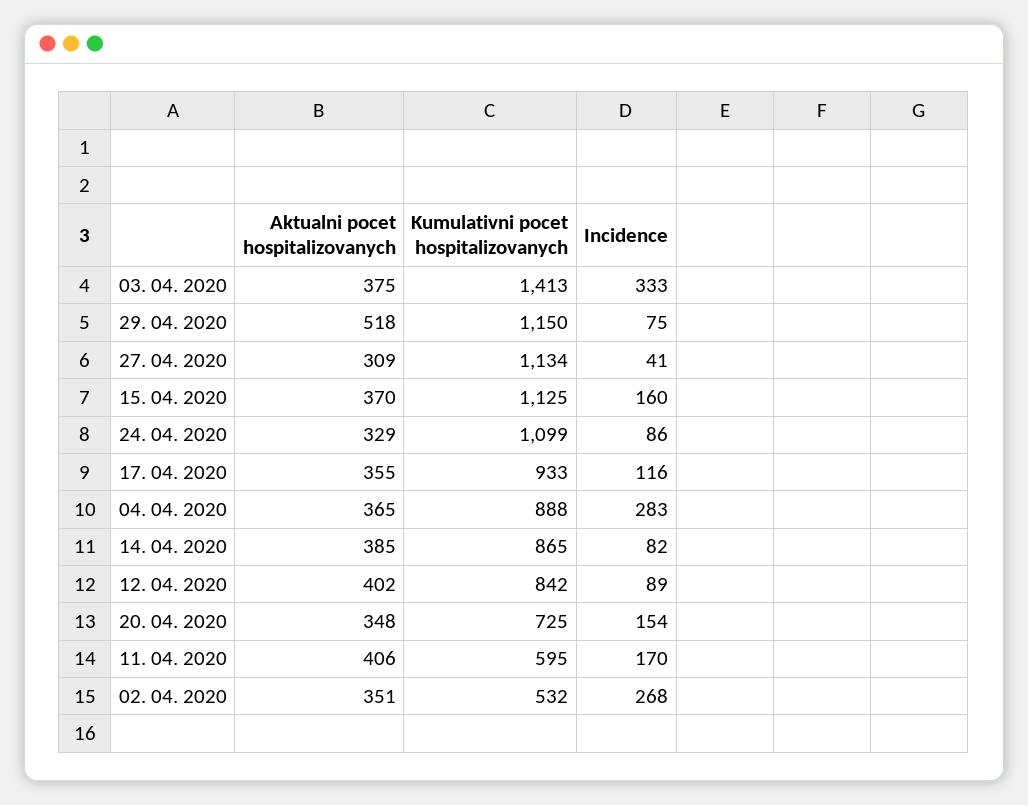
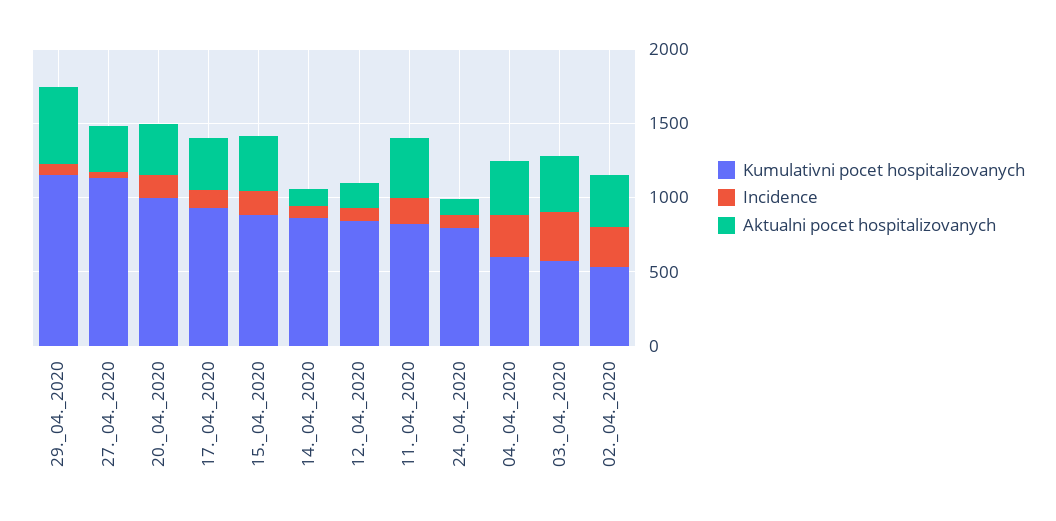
Kumulativni pocet hospitalizovanych, 03. 04. 2020: 1413 -> 600
Kumulativni pocet hospitalizovanych, 15. 04. 2020: 1125 -> 900
Aktualni pocet hospitalizovanych, 24. 04. 2020: 329 -> 100
Kumulativni pocet hospitalizovanych, 24. 04. 2020: 1099 -> 800
Kumulativni pocet hospitalizovanych, 04. 04. 2020: 888 -> 600
Aktualni pocet hospitalizovanych, 14. 04. 2020: 385 -> 100
Aktualni pocet hospitalizovanych, 12. 04. 2020: 402 -> 200
Kumulativni pocet hospitalizovanych, 20. 04. 2020: 725 -> 1000
Kumulativni pocet hospitalizovanych, 11. 04. 2020: 595 -> 800

